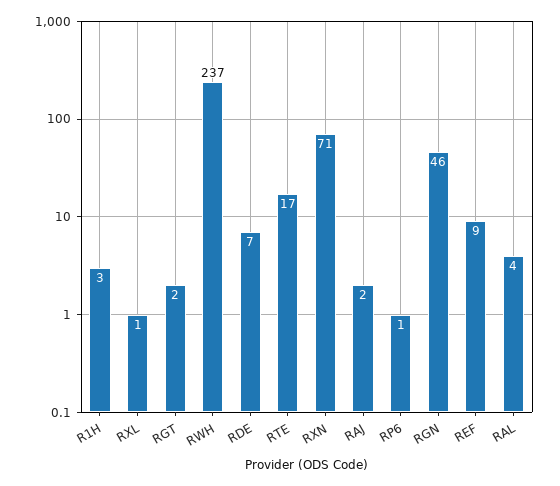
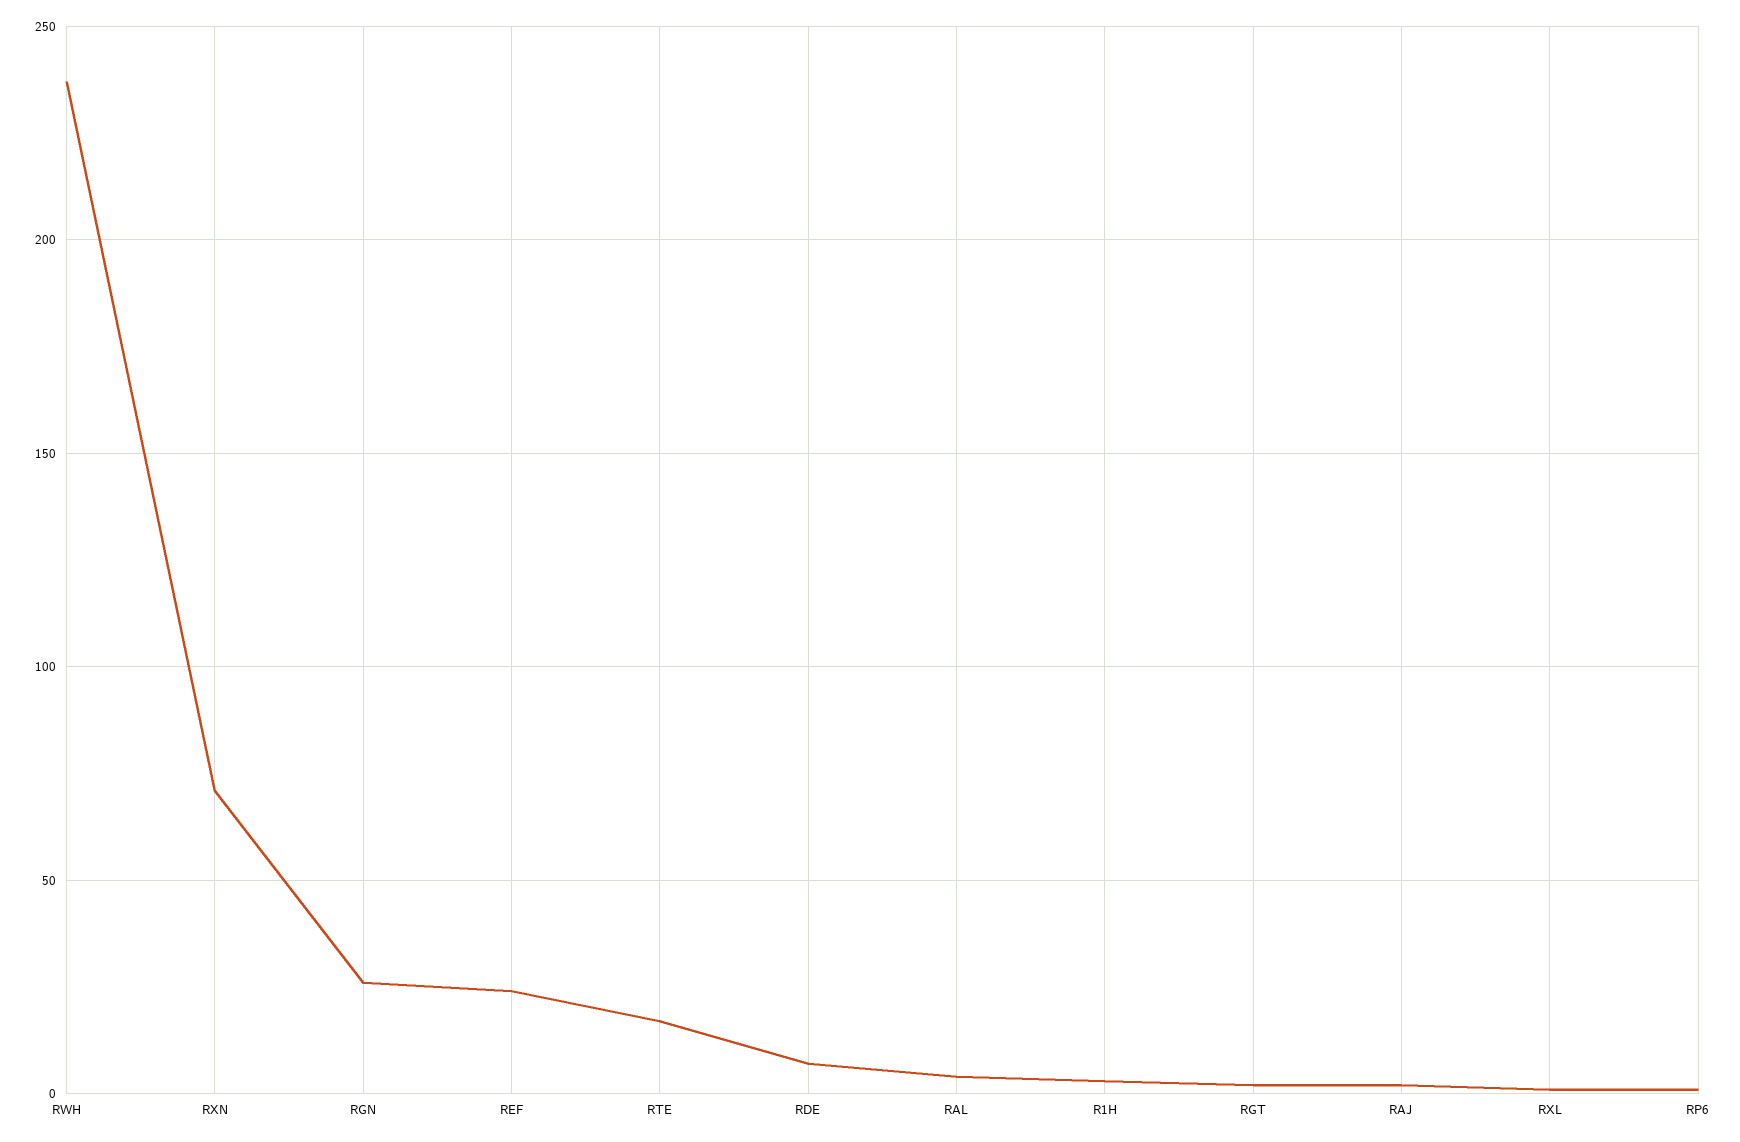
RGN: 46 -> 25
REF: 9 -> 25

